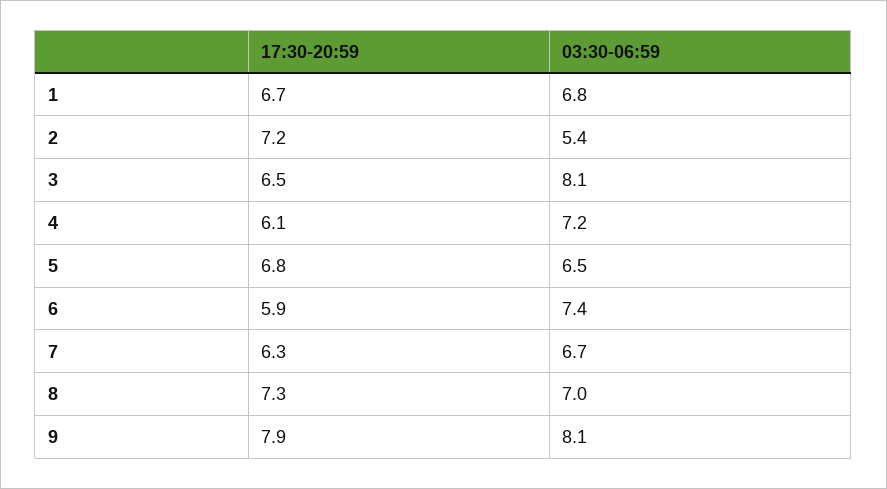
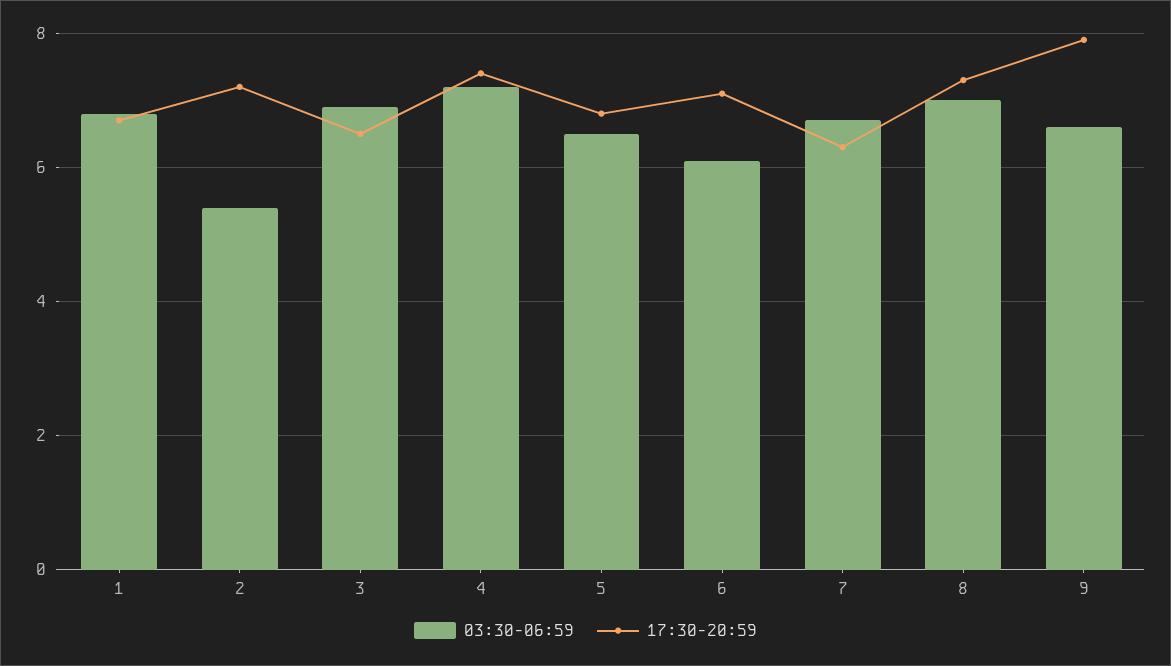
03:30-06:59, 3: 8.1 -> 7
17:30-20:59, 4: 6.1 -> 7.5
17:30-20:59, 6: 5.9 -> 7
03:30-06:59, 6: 7.4 -> 6
03:30-06:59, 9: 8.1 -> 6.5

